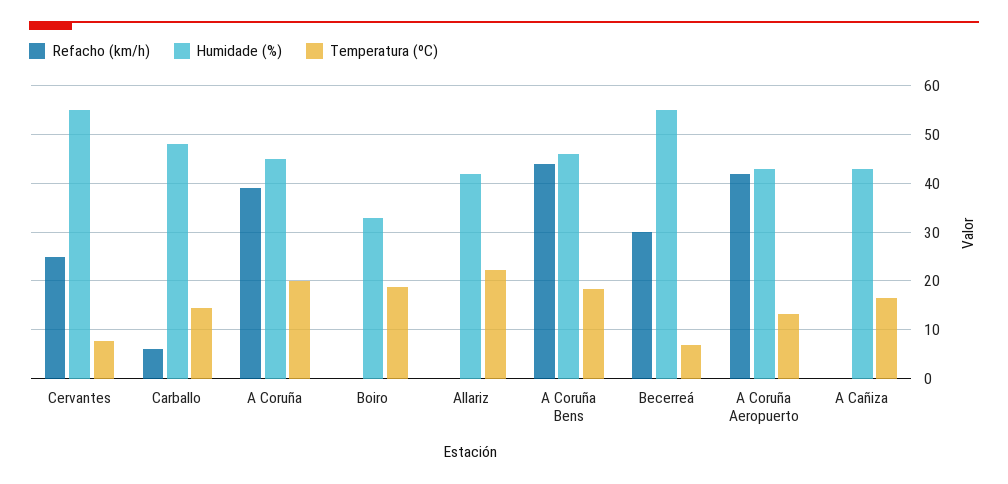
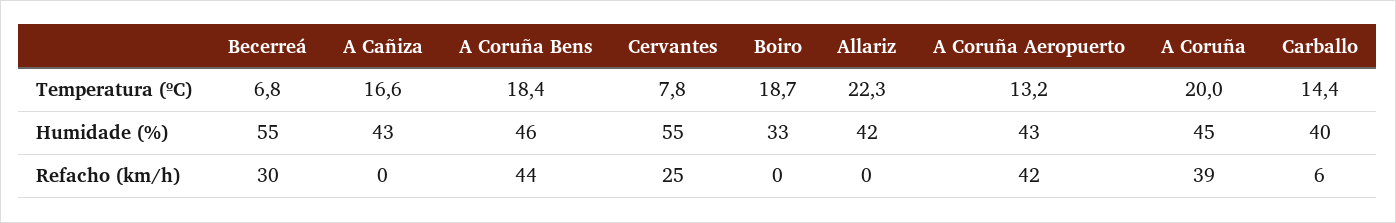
Humidade (%), Carballo: 48 -> 40

